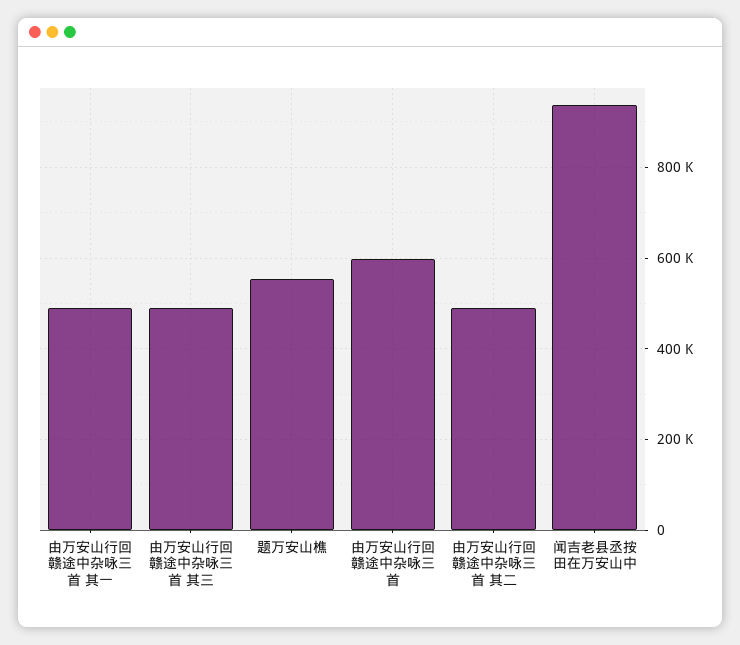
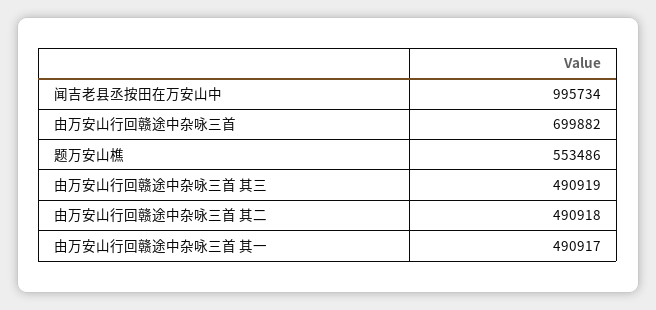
由万安山行回赣途中杂咏三首: 600000 -> 699882
闻吉老县丞按田在万安山中: 940000 -> 995734

